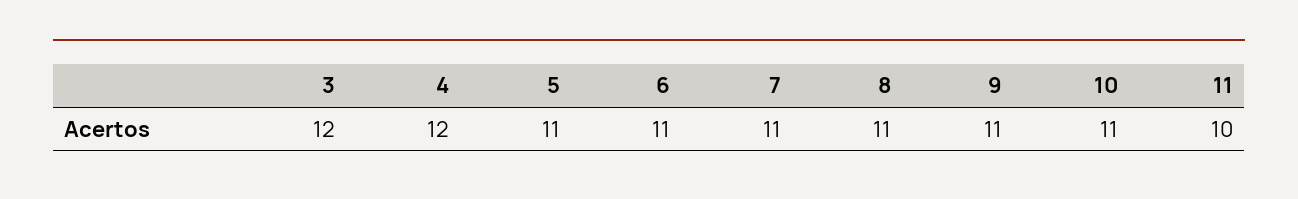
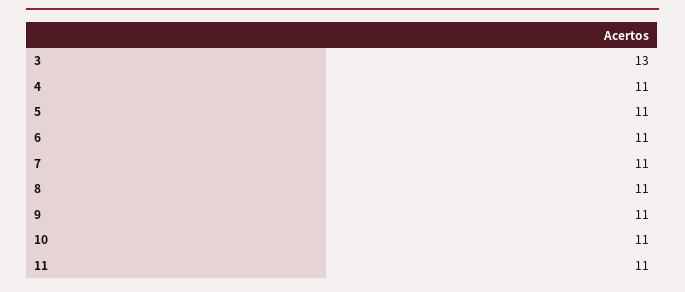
3: 12 -> 13
4: 12 -> 11
11: 10 -> 11

